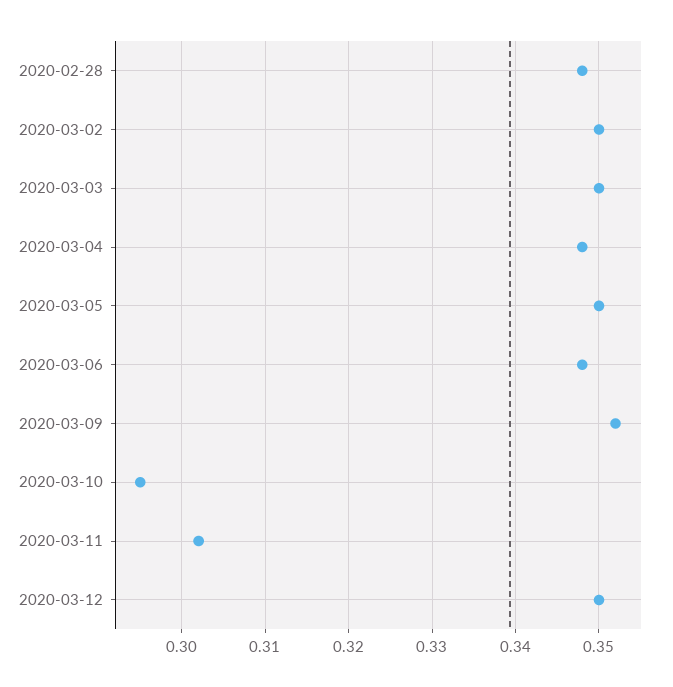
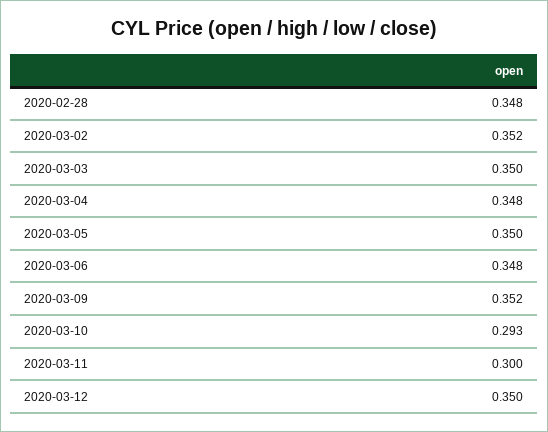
2020-03-02: 0.35 -> 0.352
2020-03-10: 0.295 -> 0.293
2020-03-11: 0.302 -> 0.3

